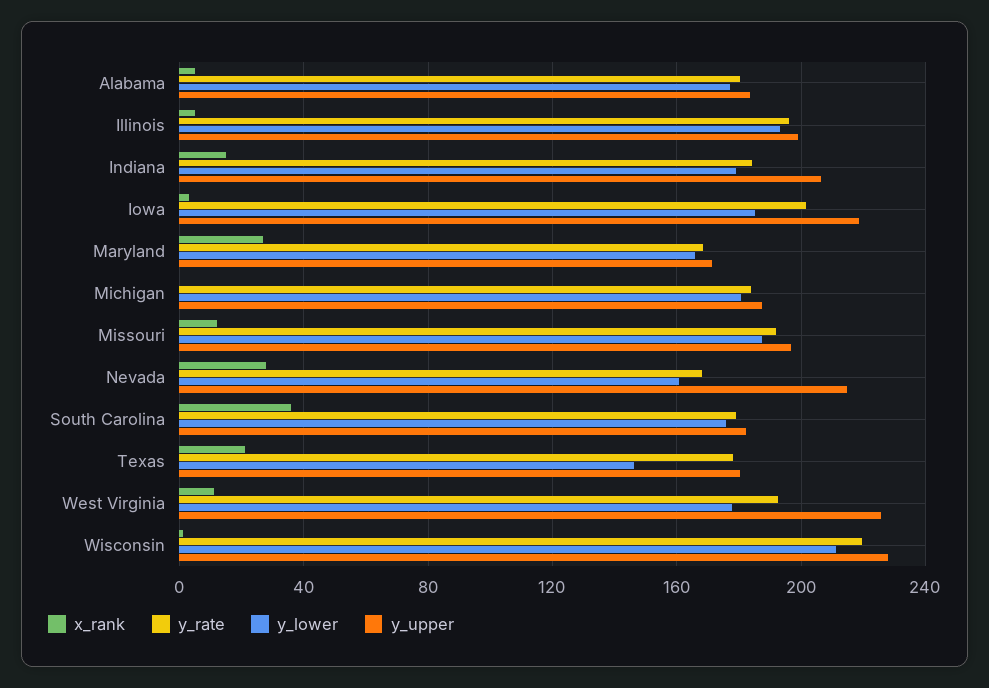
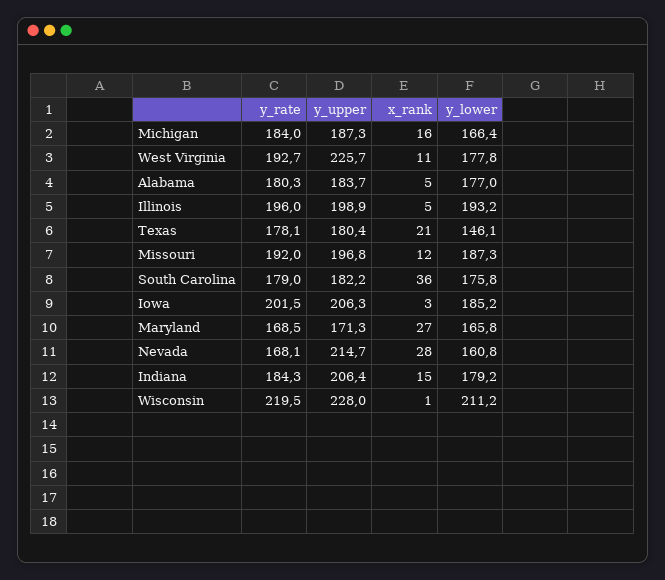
y_upper, Iowa: 220 -> 206.3
x_rank, Michigan: 0 -> 16
y_lower, Michigan: 180 -> 166.4

